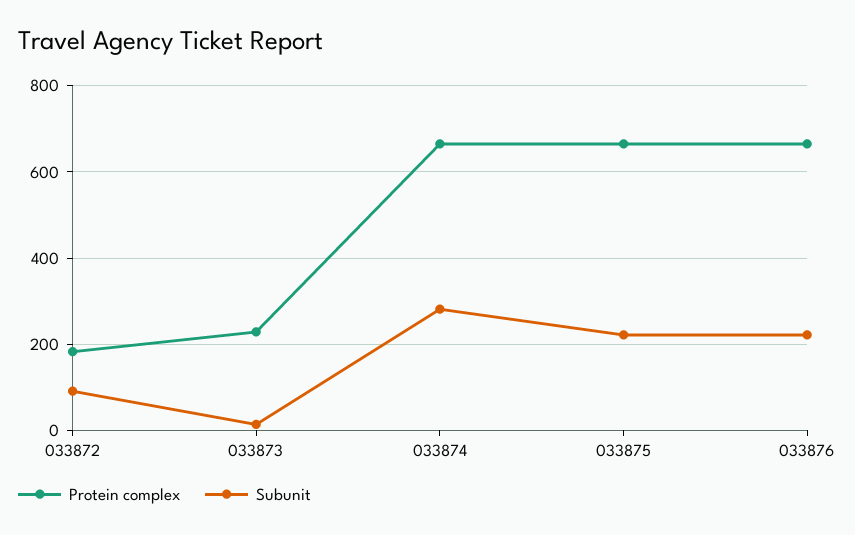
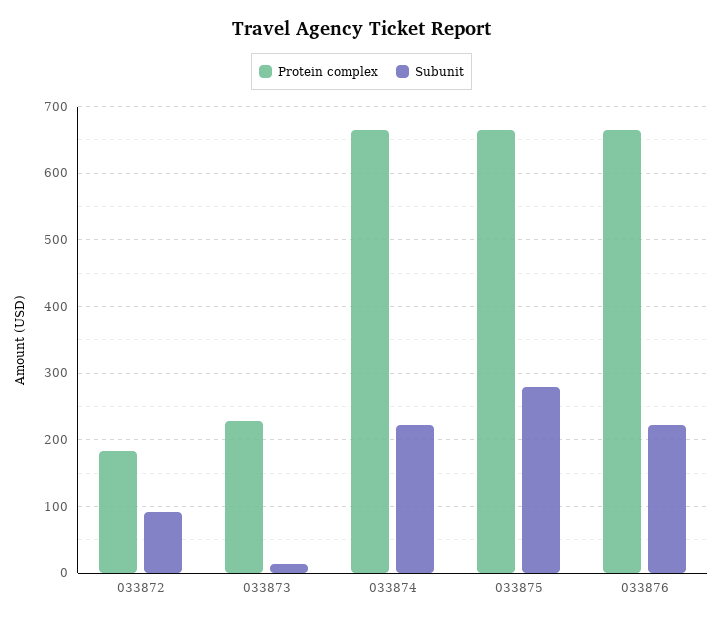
Subunit, 033874: 280 -> 220
Subunit, 033875: 220 -> 280

